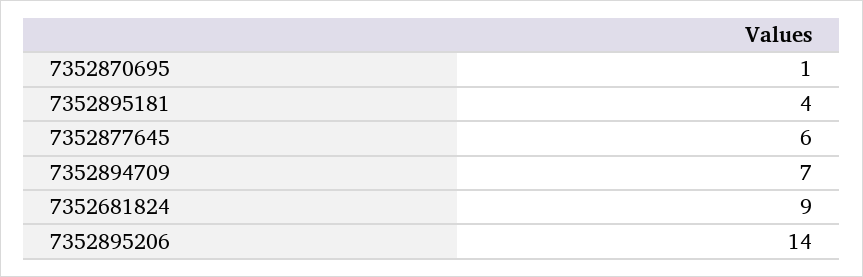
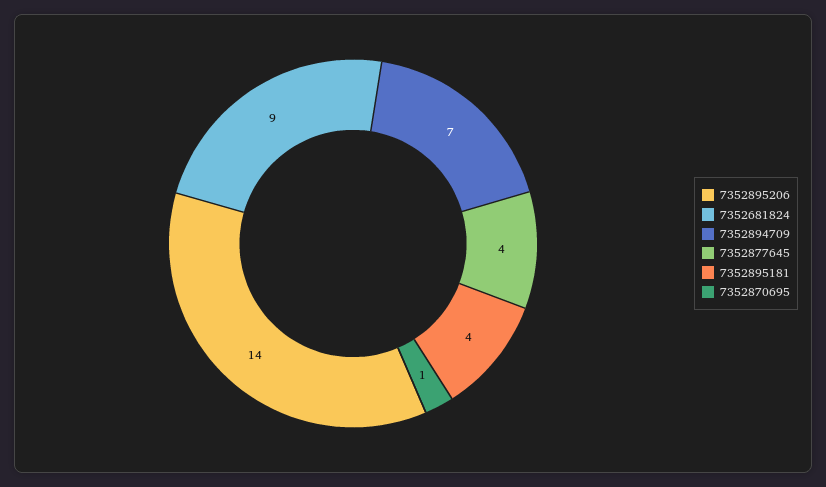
7352877645: 6 -> 4

